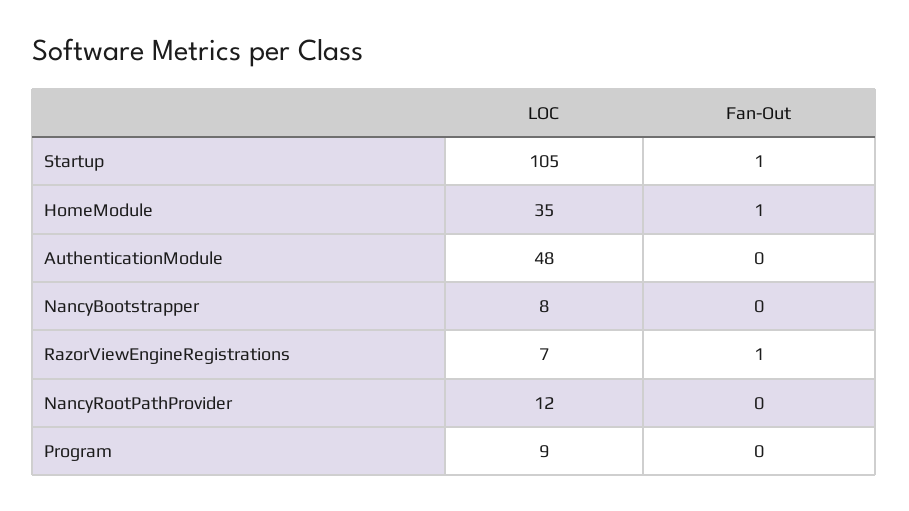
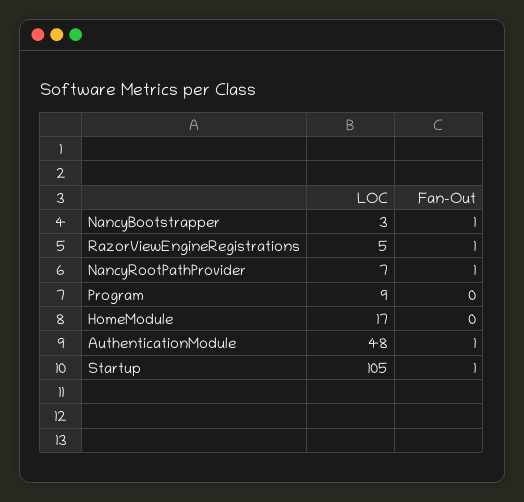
LOC, HomeModule: 35 -> 17
Fan-Out, HomeModule: 1 -> 0
Fan-Out, AuthenticationModule: 0 -> 1
LOC, NancyBootstrapper: 8 -> 3
Fan-Out, NancyBootstrapper: 0 -> 1
LOC, RazorViewEngineRegistrations: 7 -> 5
LOC, NancyRootPathProvider: 12 -> 7
Fan-Out, NancyRootPathProvider: 0 -> 1

